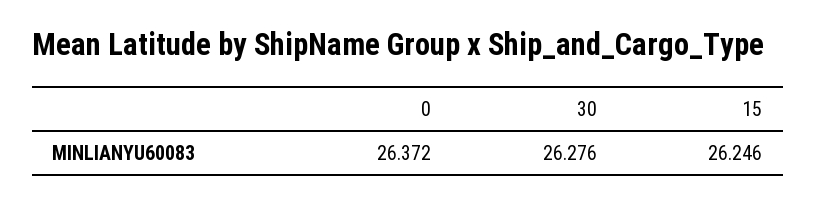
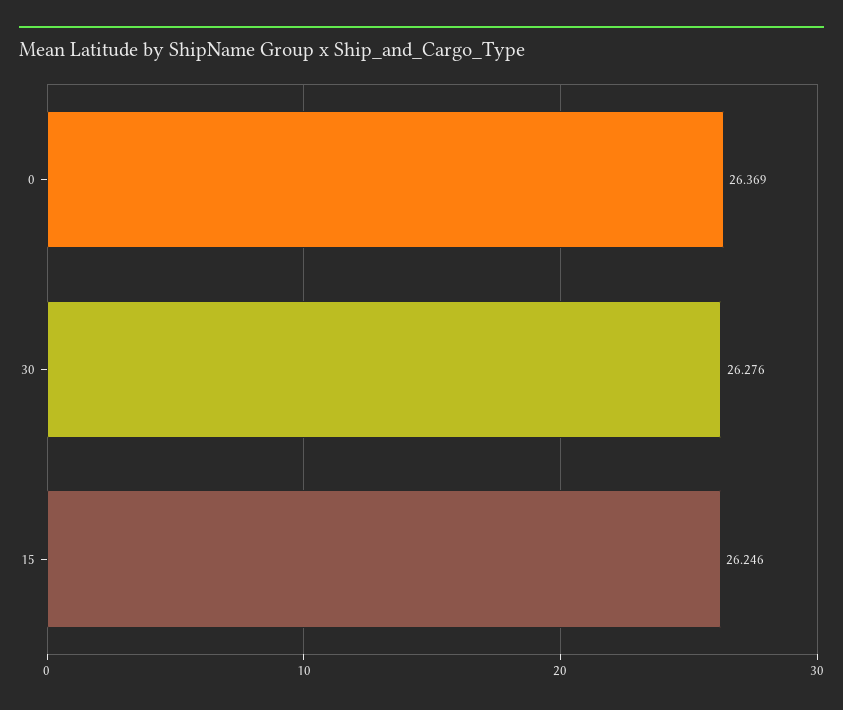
0: 26.372 -> 26.369

